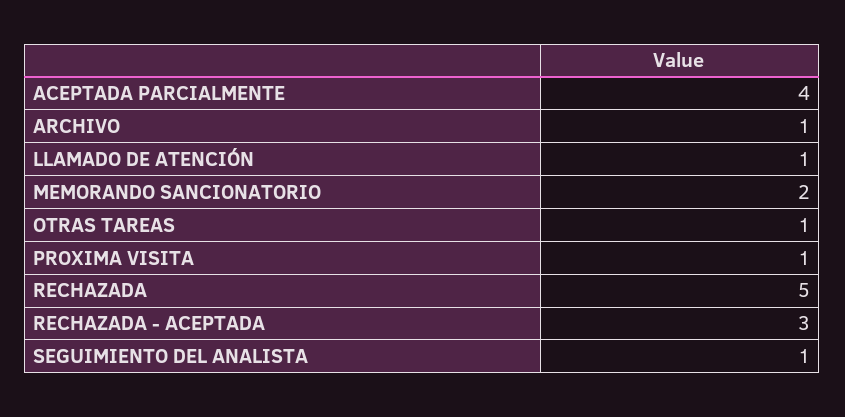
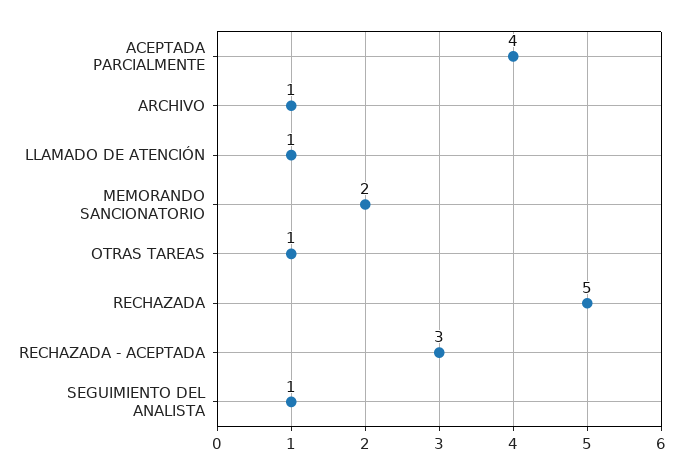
PROXIMA VISITA: 1 -> none

